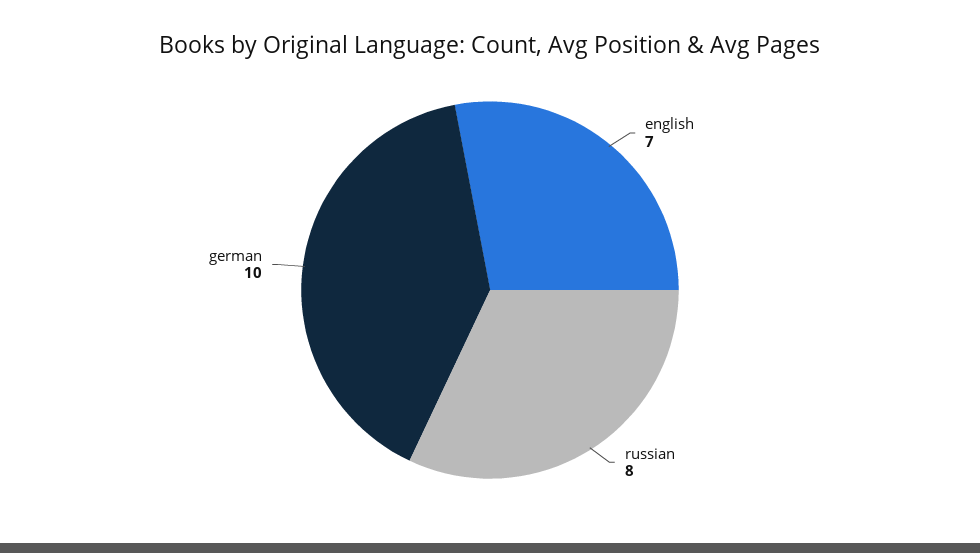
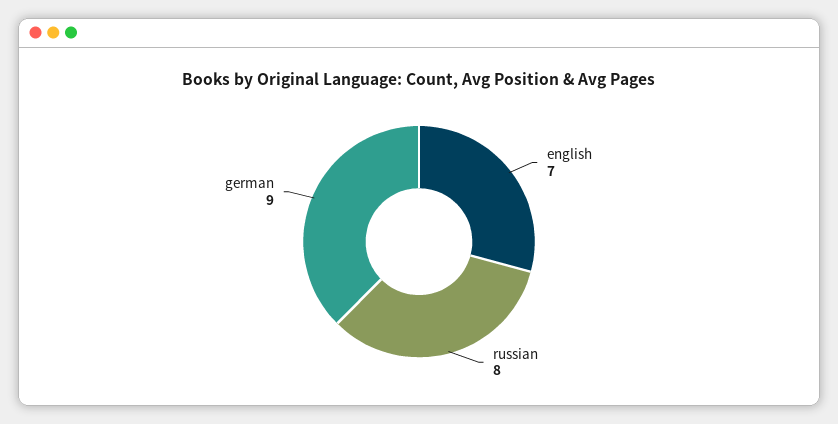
german: 10 -> 9

